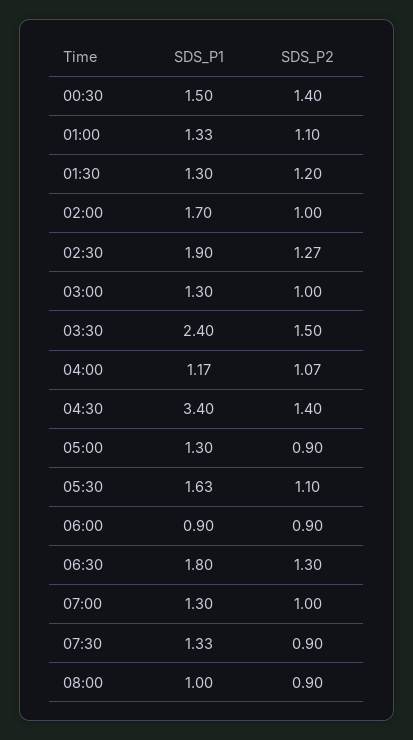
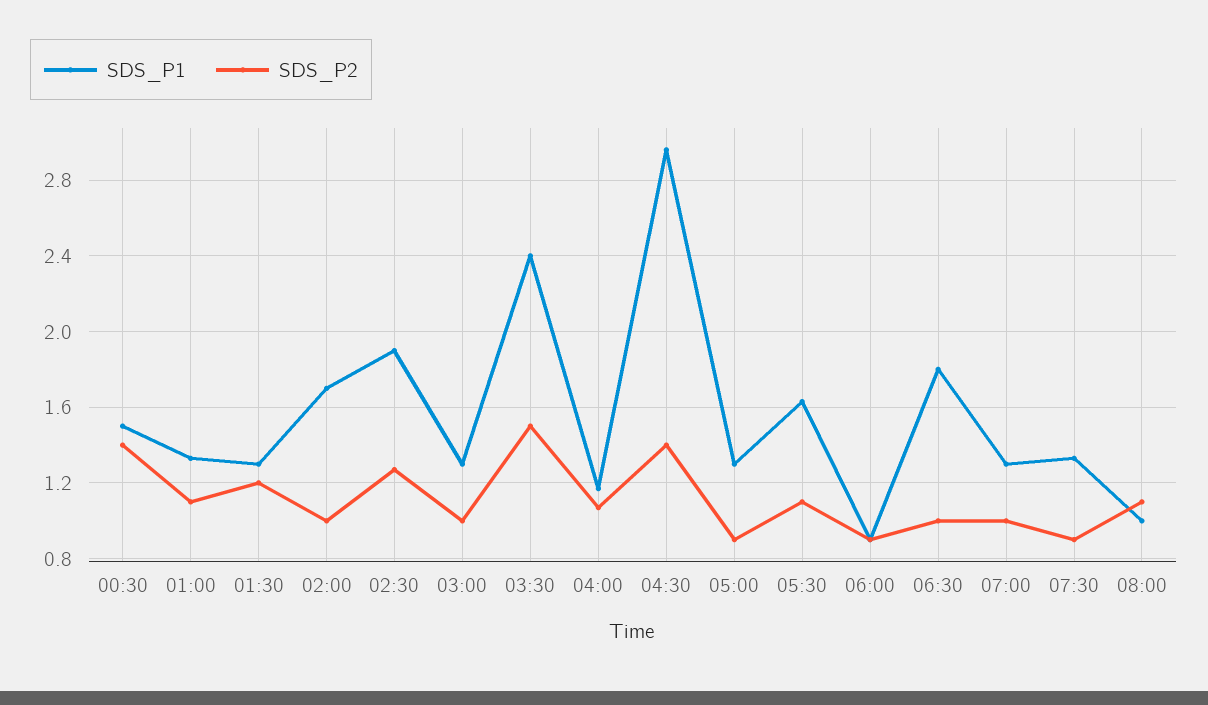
SDS_P1, 04:30: 3.4 -> 2.95
SDS_P2, 06:30: 1.3 -> 1
SDS_P2, 08:00: 0.9 -> 1.1

